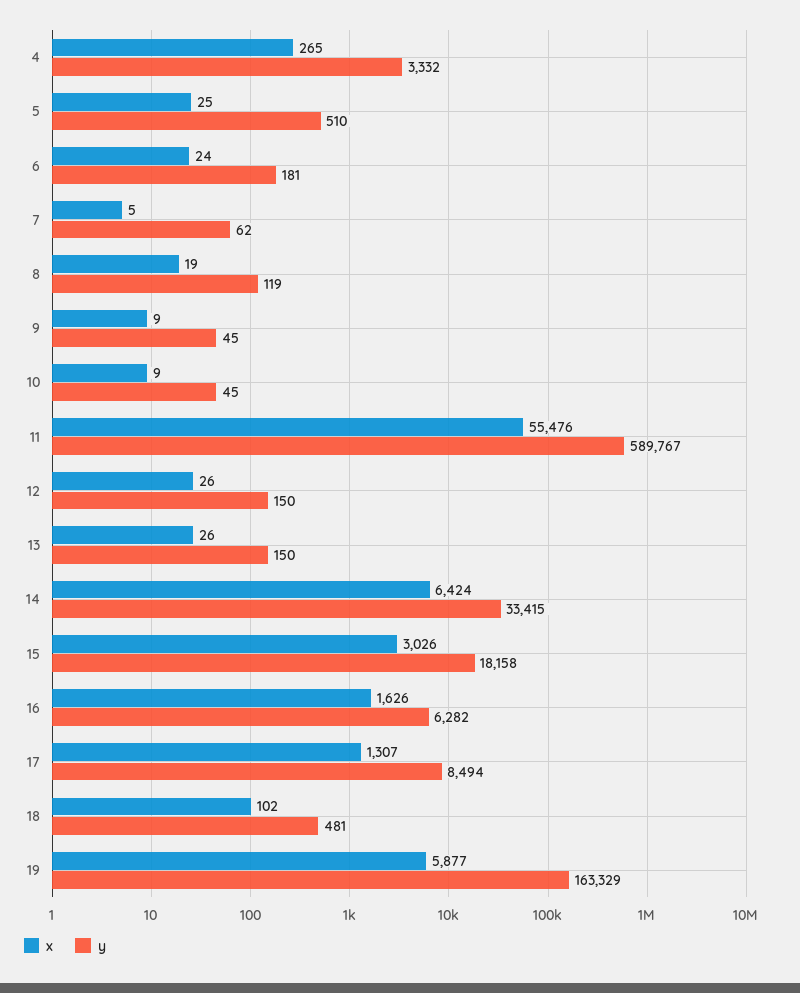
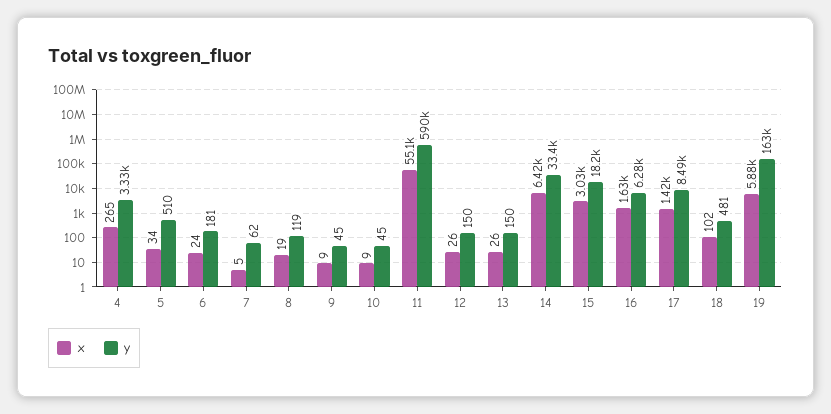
x, 5: 25 -> 34
x, 11: 55476 -> 55100
x, 17: 1307 -> 1420

